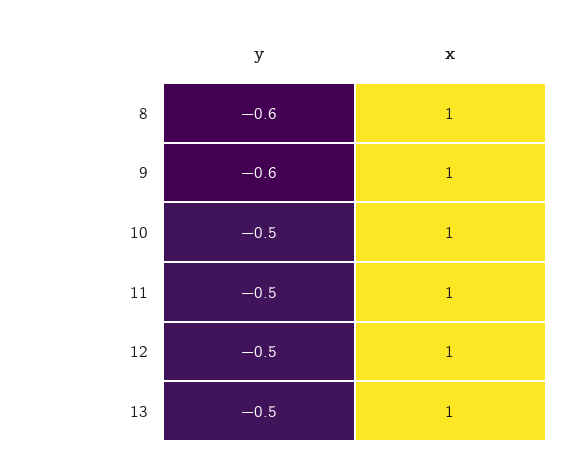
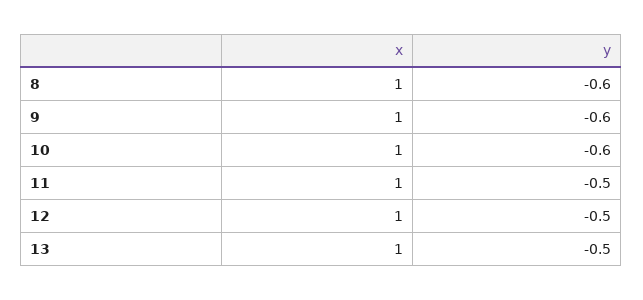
y, 10: -0.5 -> -0.6

